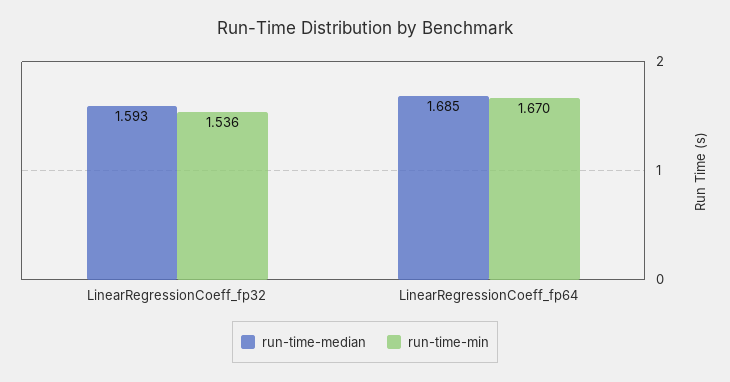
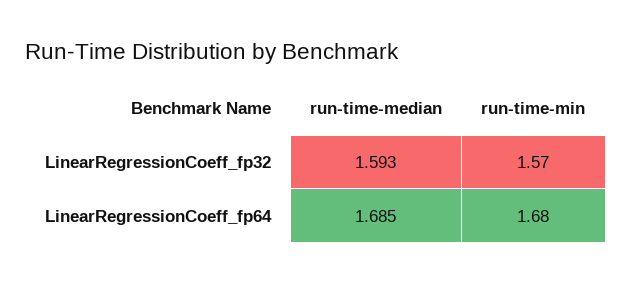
run-time-min, LinearRegressionCoeff_fp32: 1.536 -> 1.57
run-time-min, LinearRegressionCoeff_fp64: 1.67 -> 1.68

